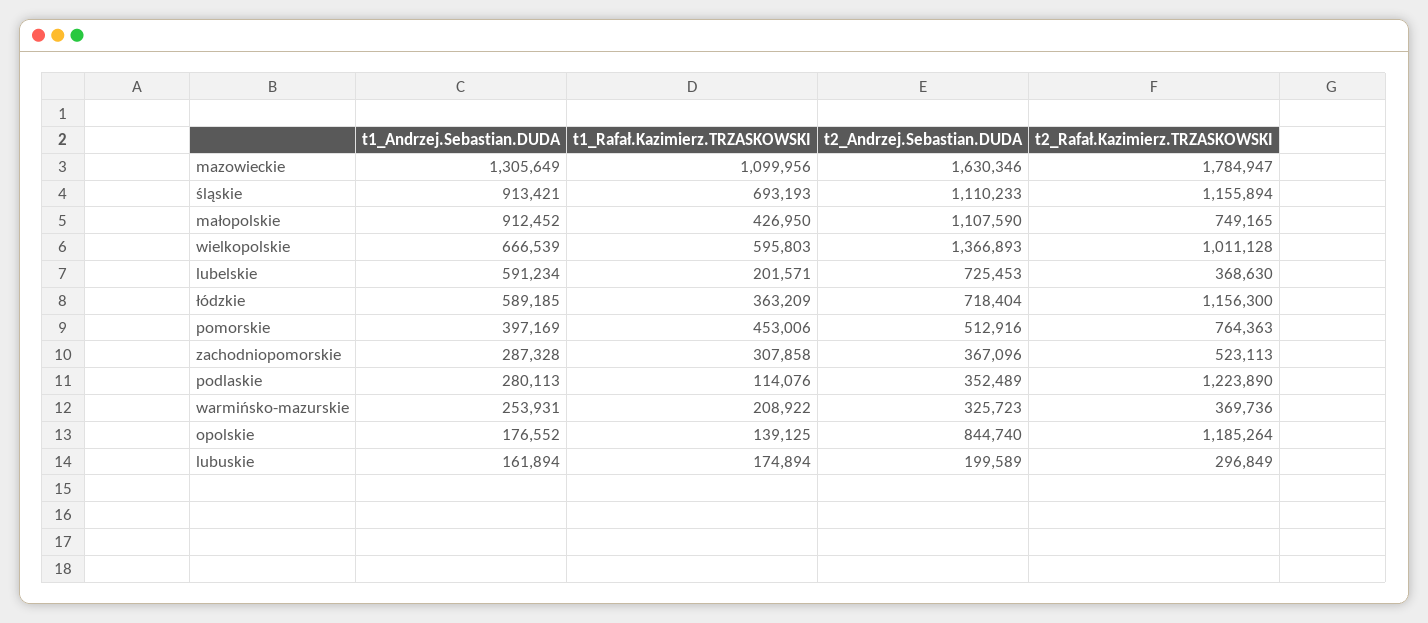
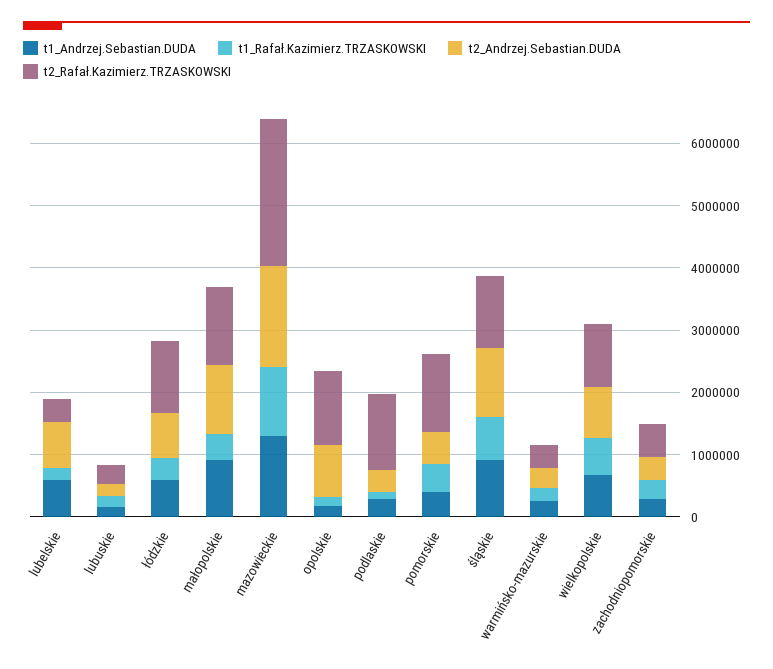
t2_Rafał.Kazimierz.TRZASKOWSKI, mazowieckie: 1784947 -> 2400000
t2_Rafał.Kazimierz.TRZASKOWSKI, małopolskie: 749165 -> 1200000
t2_Andrzej.Sebastian.DUDA, wielkopolskie: 1366893 -> 800000
t2_Rafał.Kazimierz.TRZASKOWSKI, pomorskie: 764363 -> 1200000

